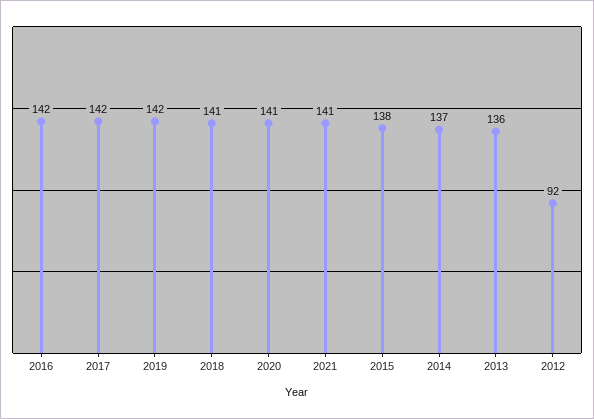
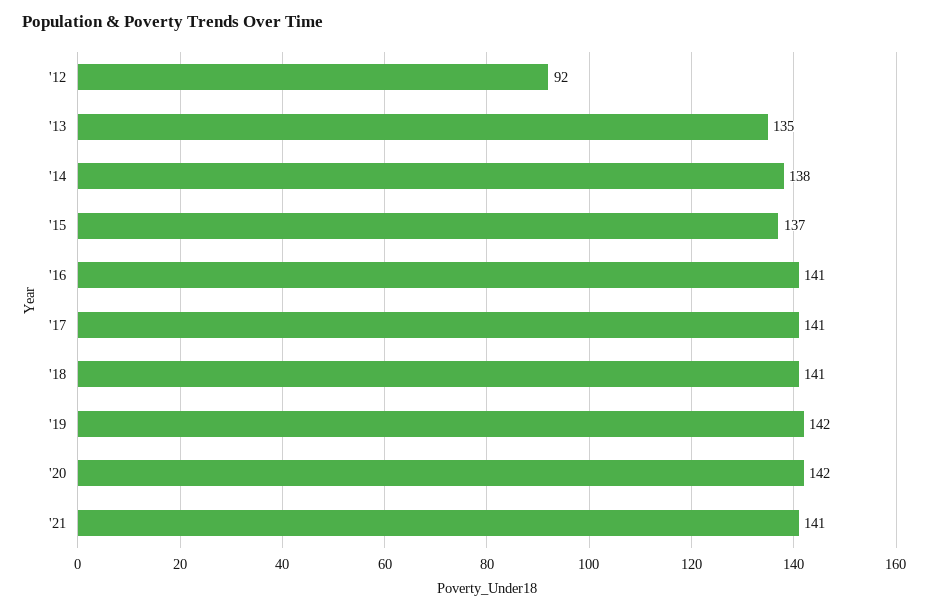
2016: 142 -> 141
2017: 142 -> 141
2020: 141 -> 142
2015: 138 -> 137
2014: 137 -> 138
2013: 136 -> 135

